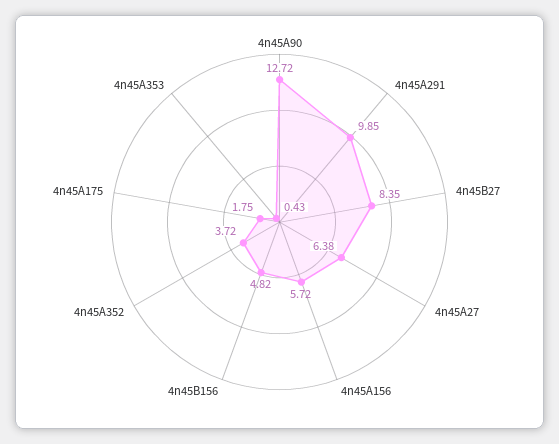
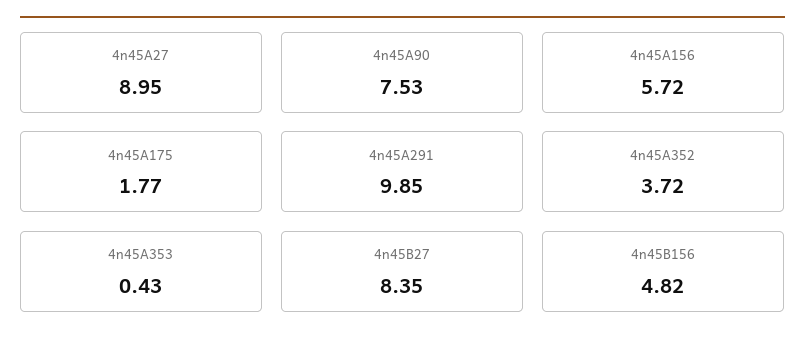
4n45A90: 12.72 -> 7.53
4n45A27: 6.38 -> 8.95
4n45A175: 1.75 -> 1.77

